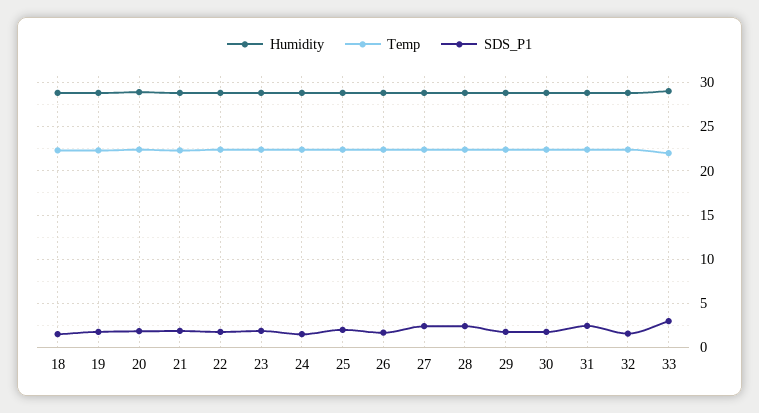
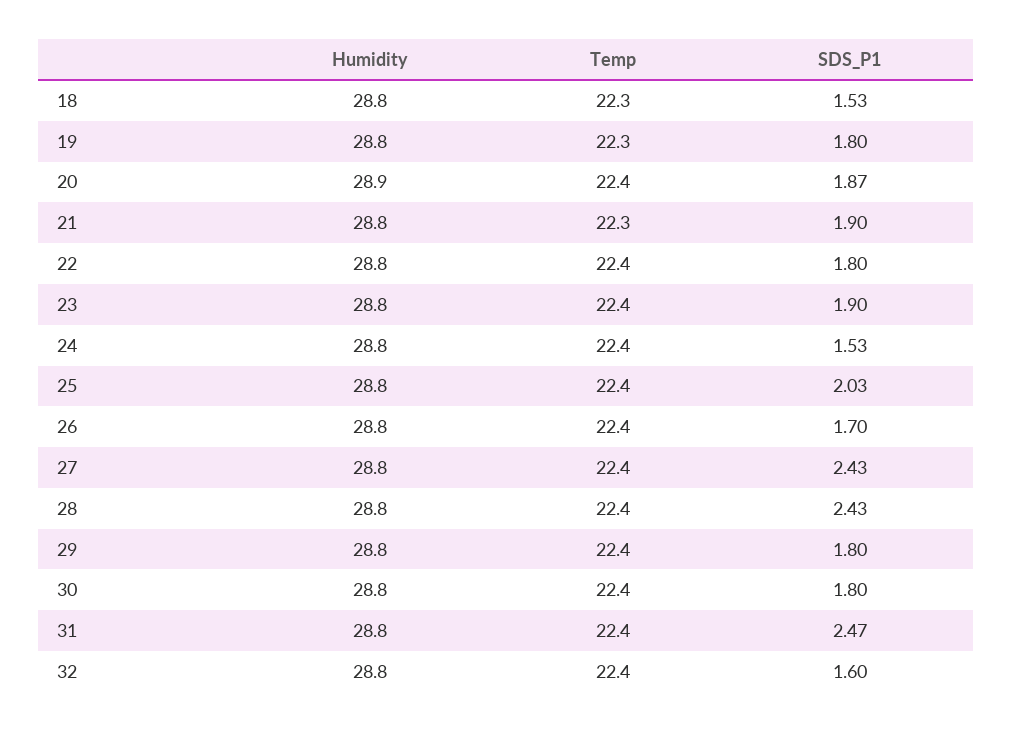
Humidity, 33: 29 -> none
Temp, 33: 22 -> none
SDS_P1, 33: 3 -> none

